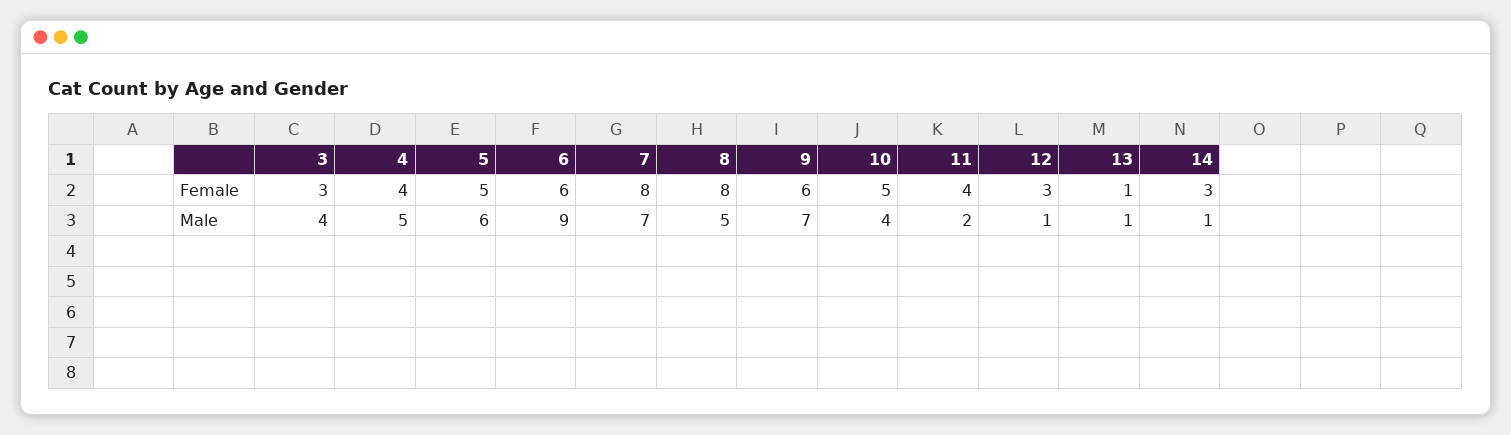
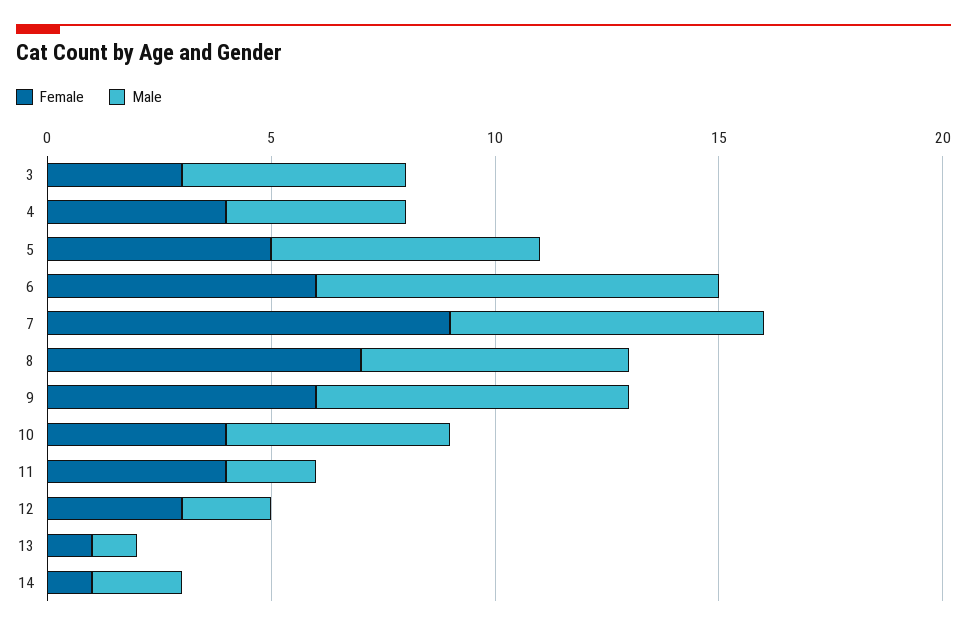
Female, 7: 8 -> 9
Female, 8: 8 -> 7
Female, 10: 5 -> 4
Female, 14: 3 -> 1
Male, 3: 4 -> 5
Male, 4: 5 -> 4
Male, 8: 5 -> 6
Male, 10: 4 -> 5
Male, 12: 1 -> 2
Male, 14: 1 -> 2

